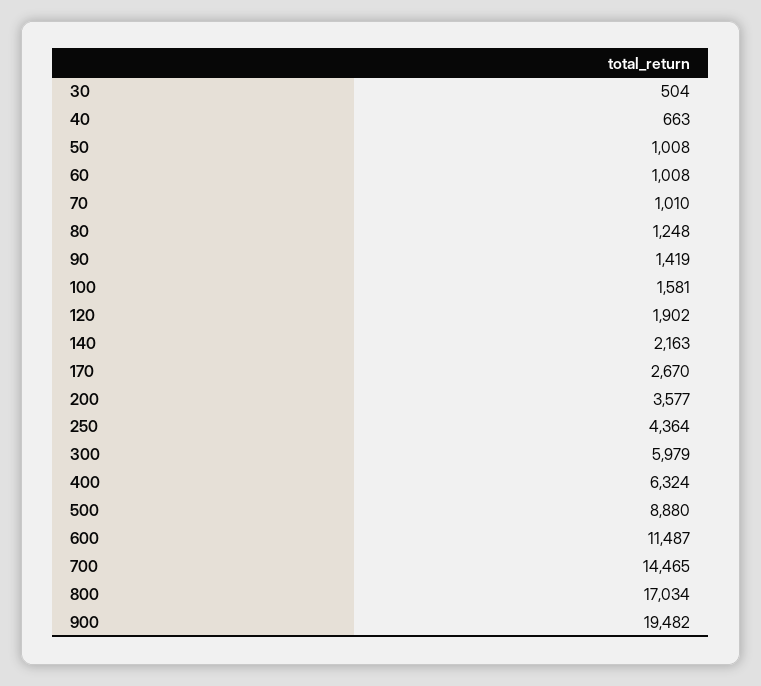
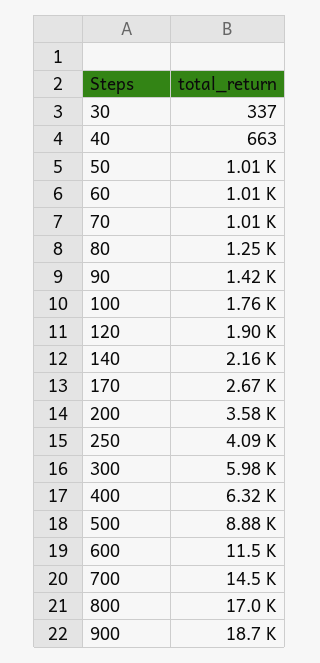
30: 504 -> 337
100: 1581 -> 1760
250: 4364 -> 4090
900: 19482 -> 18700

